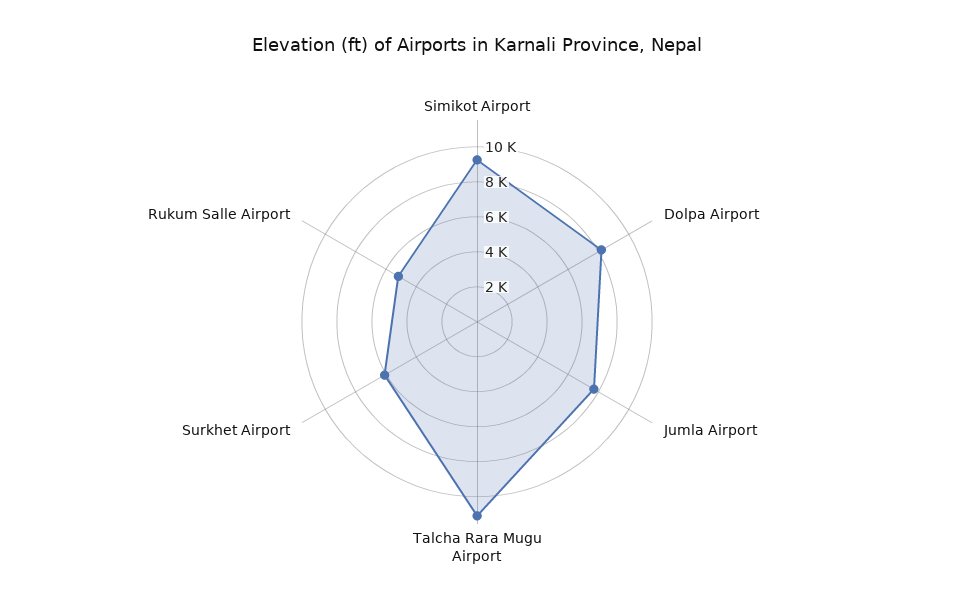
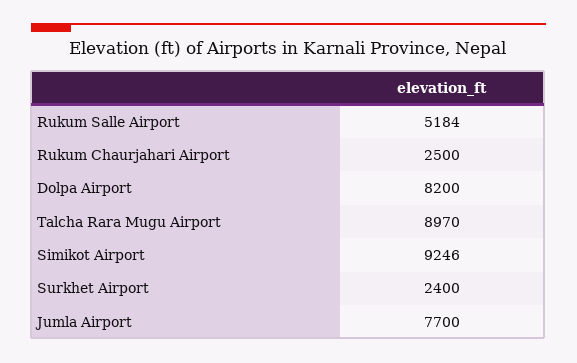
Talcha Rara Mugu Airport: 11000 -> 8970
Surkhet Airport: 6000 -> 2400
Rukum Chaurjahari Airport: none -> 2500

